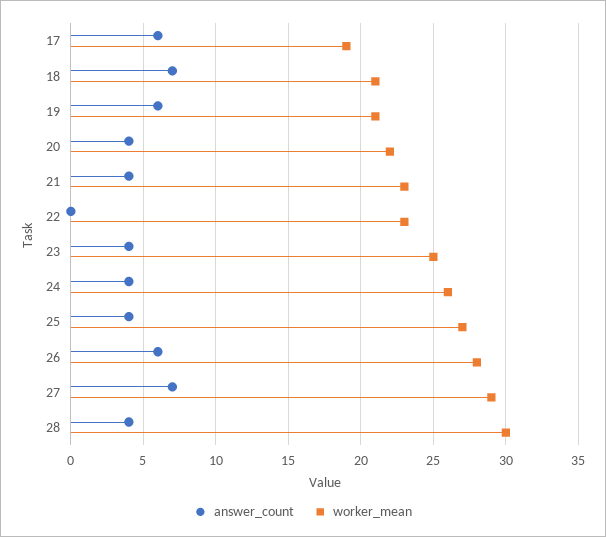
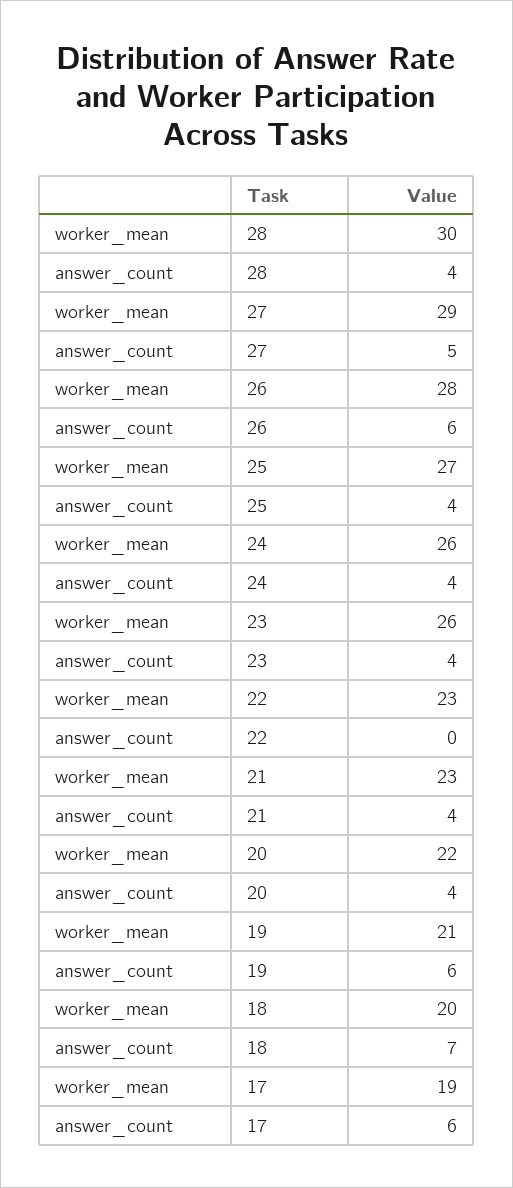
worker_mean, 18: 21 -> 20
worker_mean, 23: 25 -> 26
answer_count, 27: 7 -> 5

